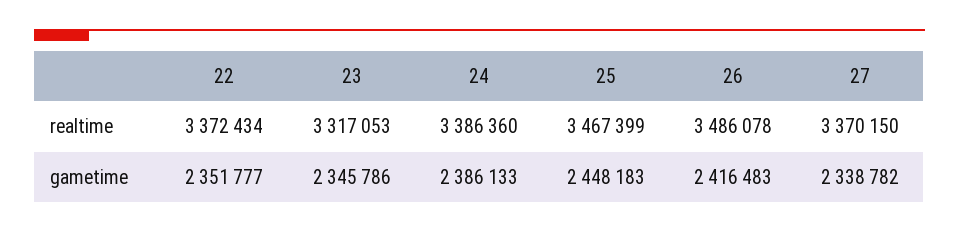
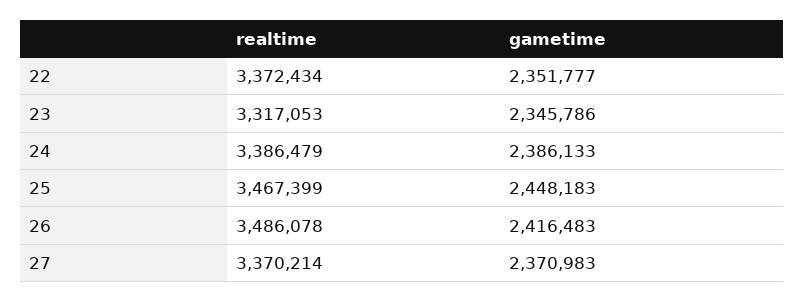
24, realtime: 3386360 -> 3386479
27, realtime: 3370150 -> 3370214
27, gametime: 2338782 -> 2370983

